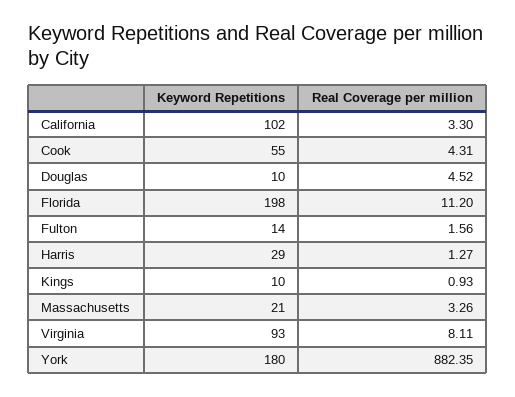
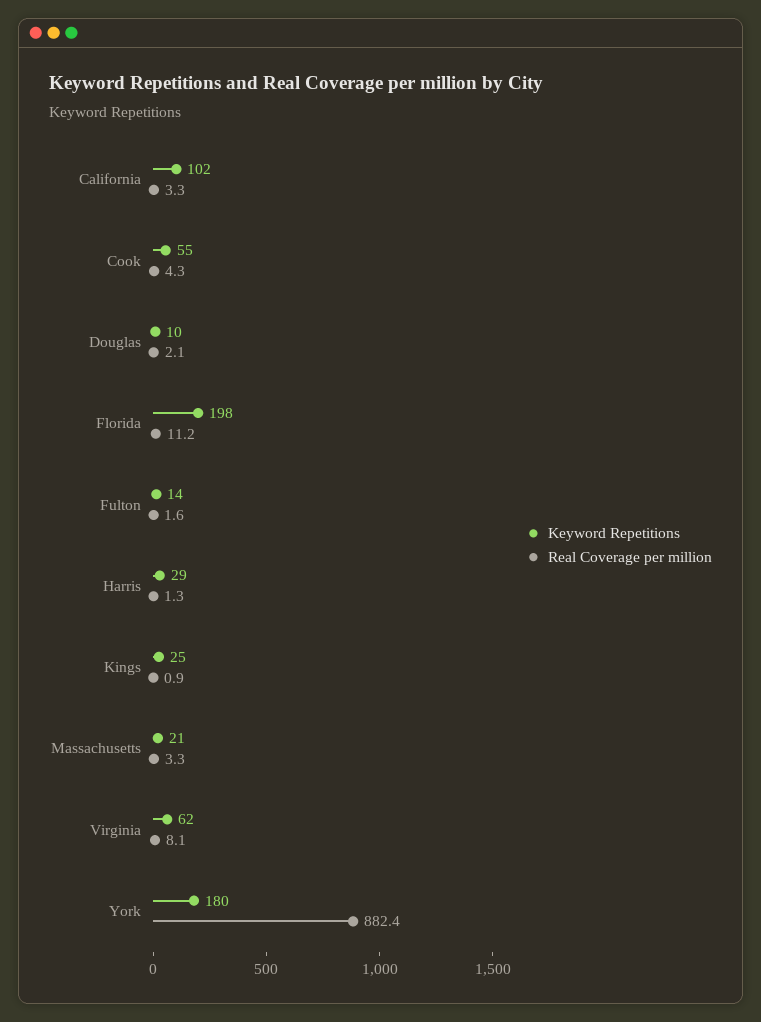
Real Coverage per million, Douglas: 4.52 -> 2.1
Keyword Repetitions, Kings: 10 -> 25
Keyword Repetitions, Virginia: 93 -> 62

